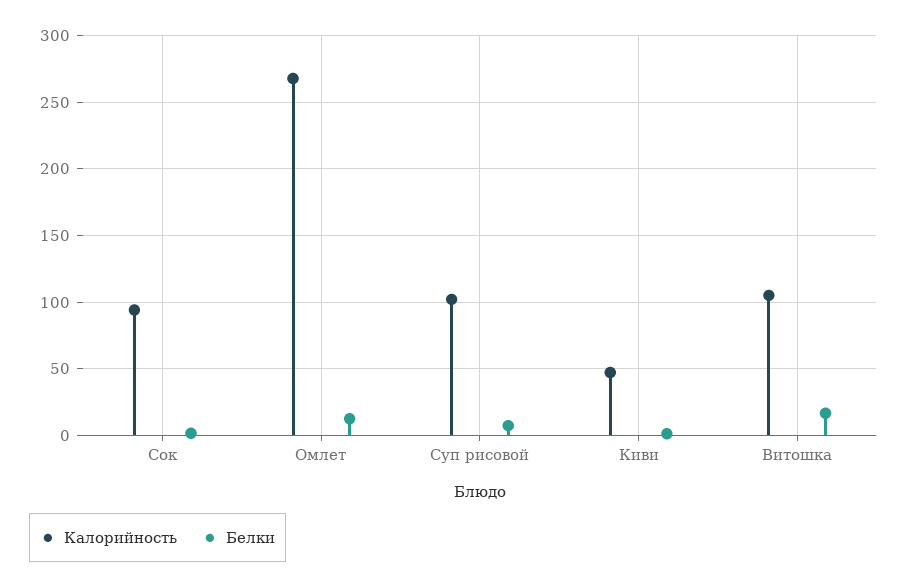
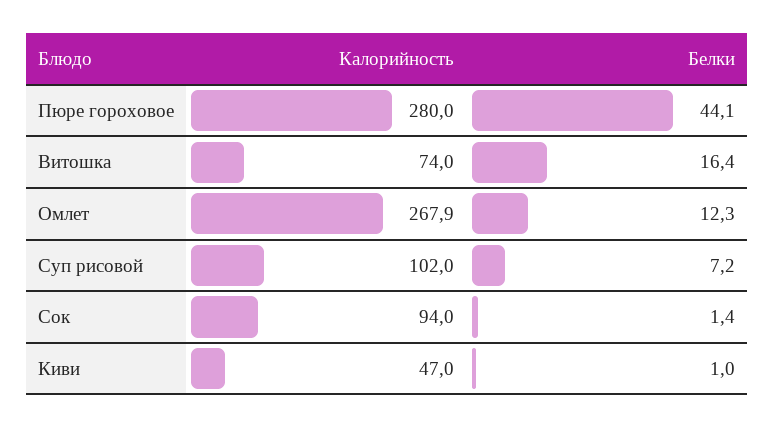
Калорийность, Витошка: 105 -> 74
Калорийность, Пюре гороховое: none -> 280
Белки, Пюре гороховое: none -> 44.1

